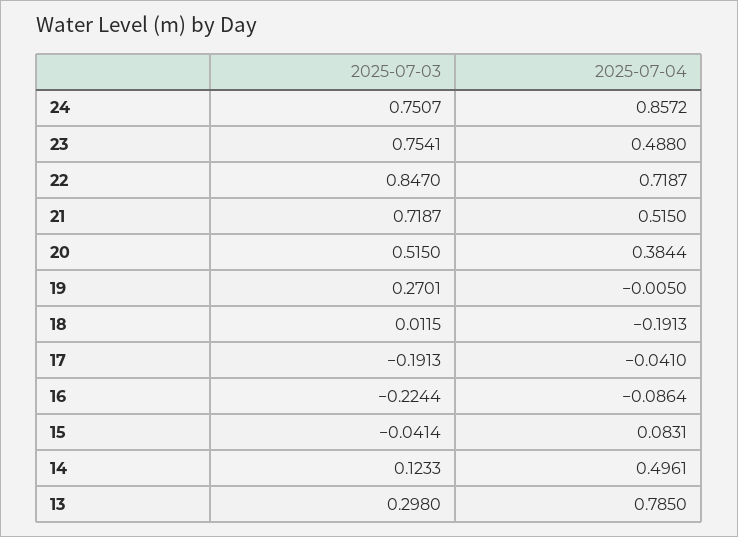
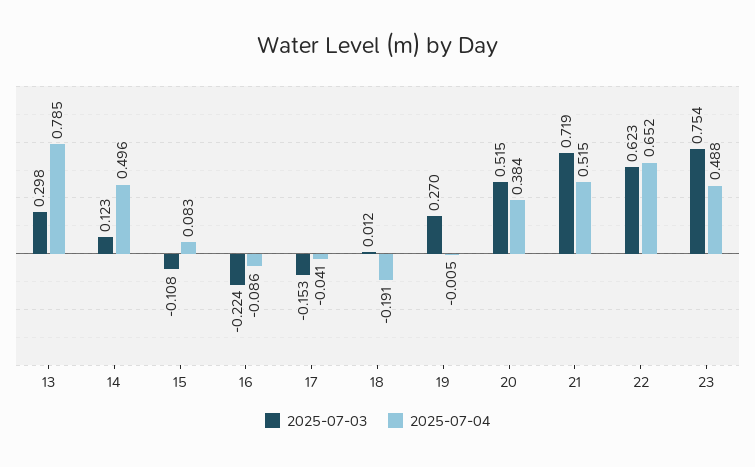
2025-07-03, 24: 0.7507 -> none
2025-07-04, 24: 0.8572 -> none
2025-07-03, 22: 0.847 -> 0.623
2025-07-04, 22: 0.7187 -> 0.652
2025-07-03, 17: -0.1913 -> -0.153
2025-07-03, 15: -0.0414 -> -0.108

